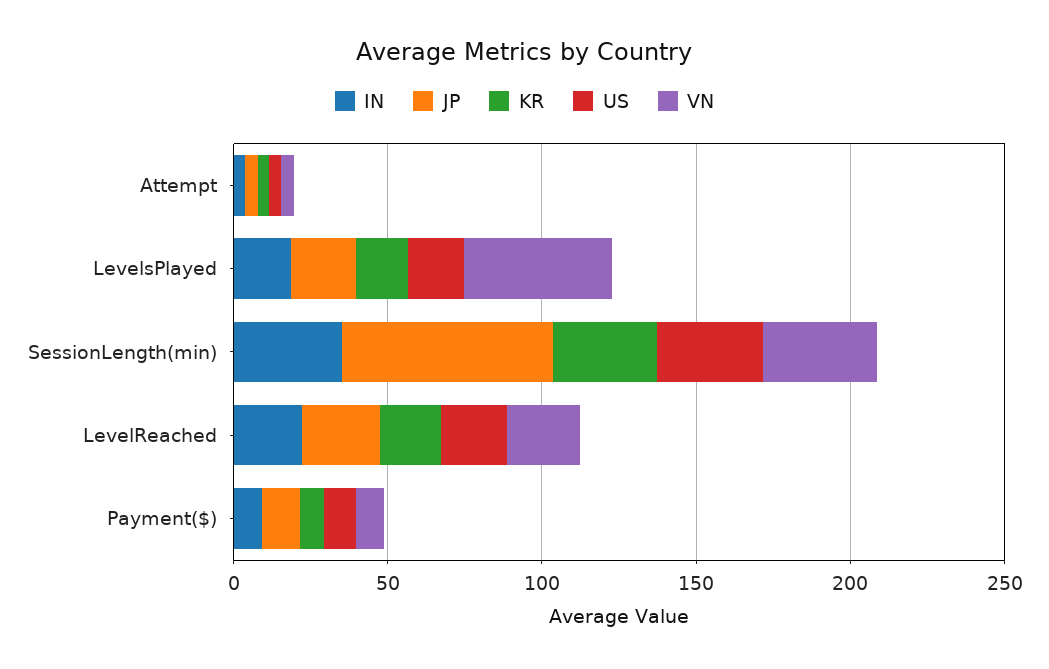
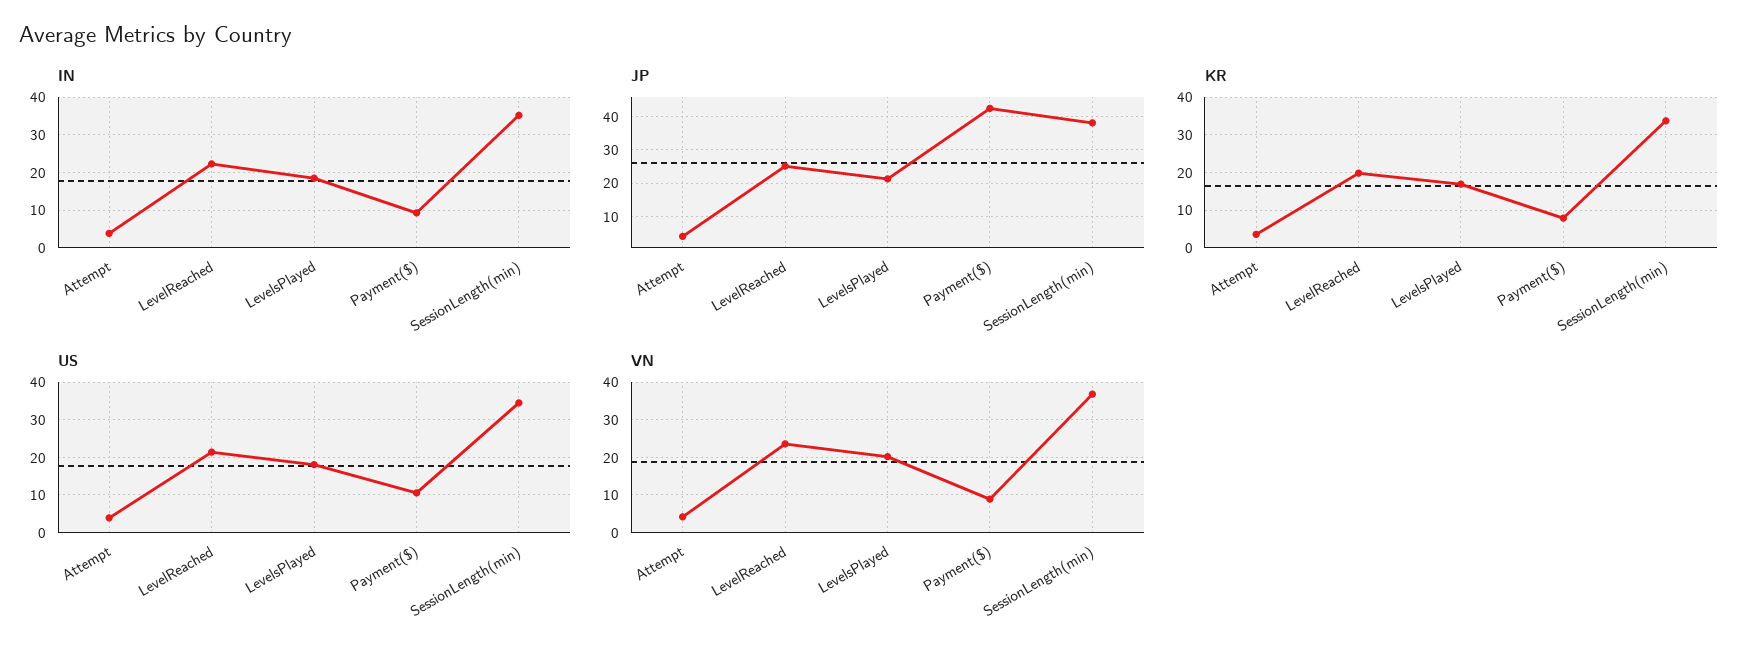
VN, LevelsPlayed: 50 -> 20
JP, SessionLength(min): 70 -> 38
JP, Payment($): 10 -> 42

